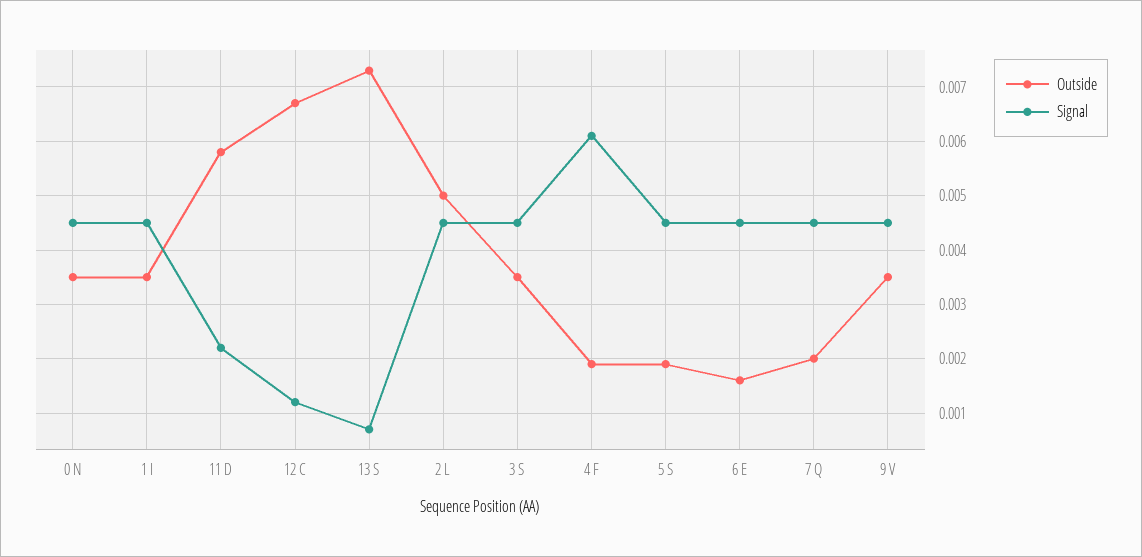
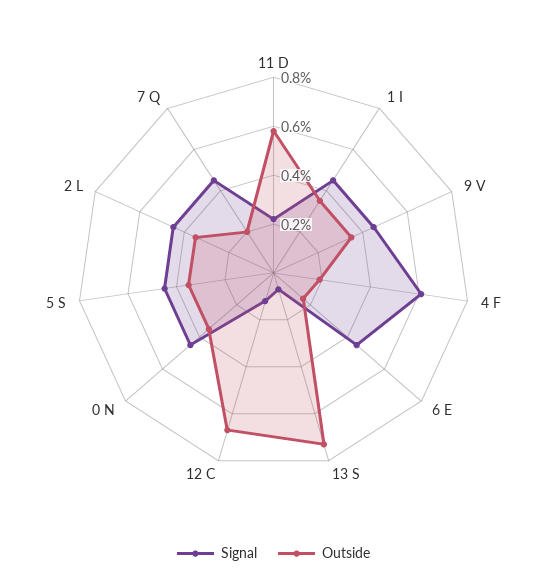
Outside, 2 L: 0.005 -> 0.0035
Outside, 3 S: 0.0035 -> none
Signal, 3 S: 0.0045 -> none
Outside, 5 S: 0.002 -> 0.0035

